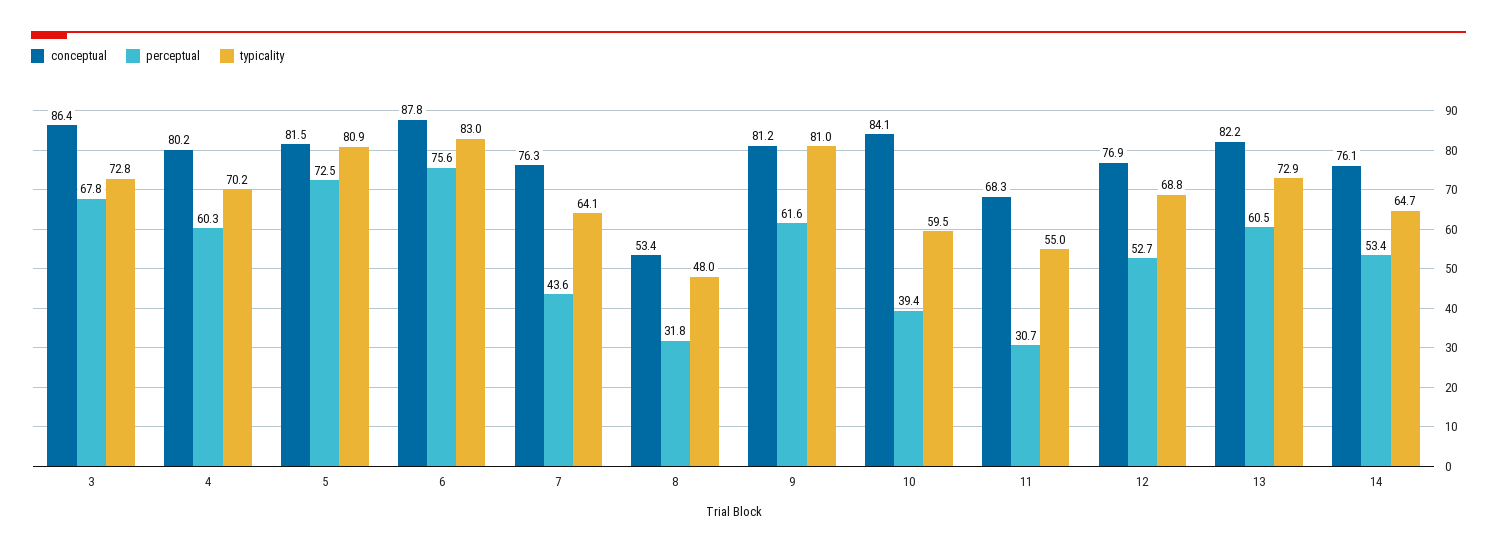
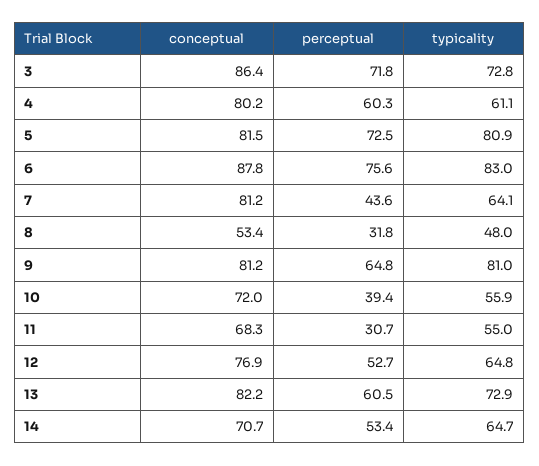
perceptual, 3: 67.8 -> 71.8
typicality, 4: 70.2 -> 61.1
conceptual, 7: 76.3 -> 81.2
perceptual, 9: 61.6 -> 64.8
conceptual, 10: 84.1 -> 72
typicality, 10: 59.5 -> 55.9
typicality, 12: 68.8 -> 64.8
conceptual, 14: 76.1 -> 70.7

